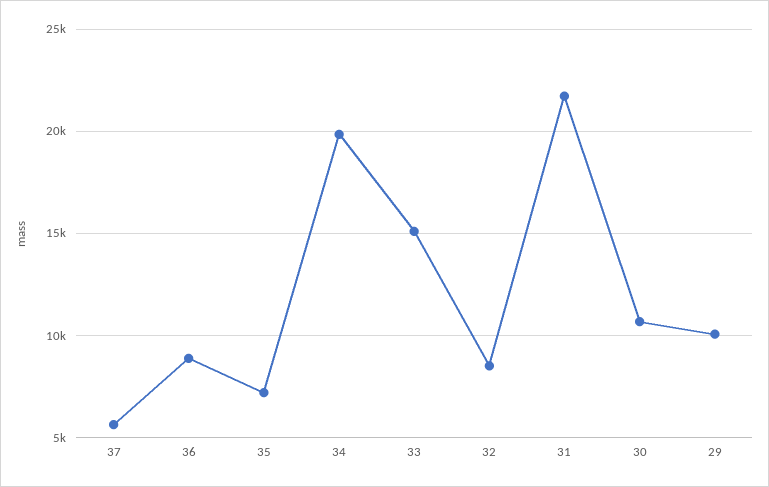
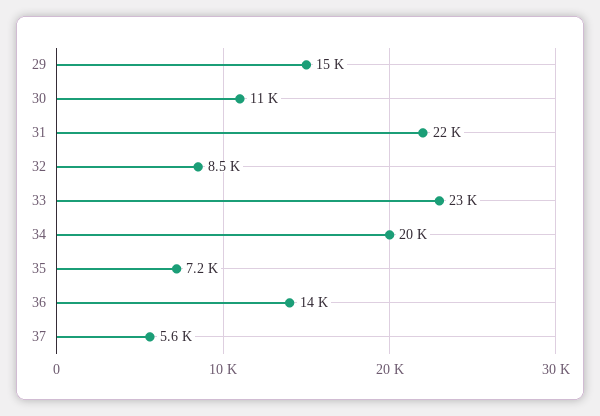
36: 9000 -> 14000
33: 15000 -> 23000
29: 10000 -> 15000

